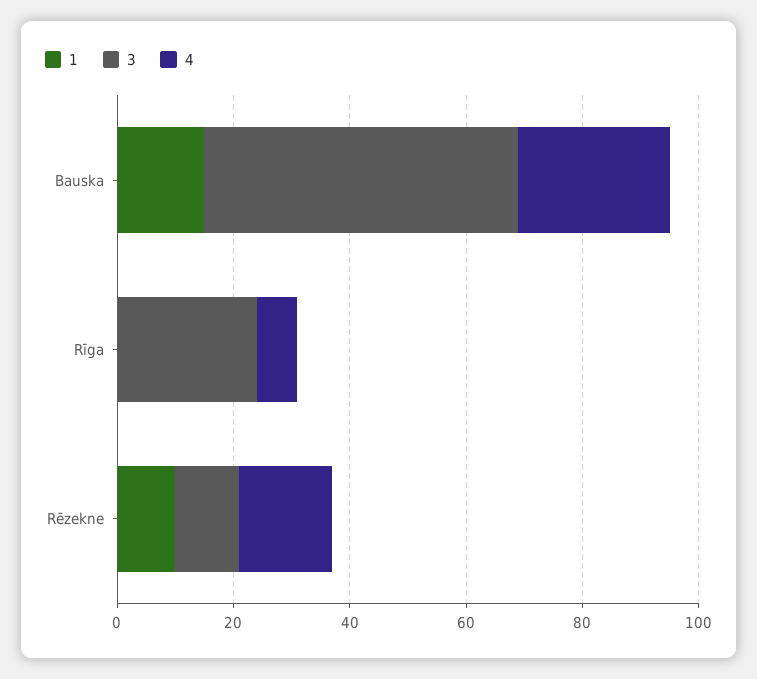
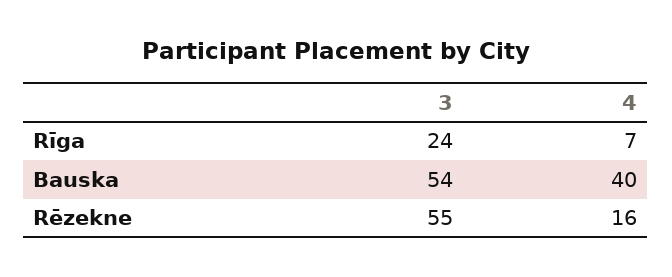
1, Bauska: 15 -> none
4, Bauska: 25 -> 40
1, Rīga: 0 -> none
1, Rēzekne: 10 -> none
3, Rēzekne: 10 -> 55

